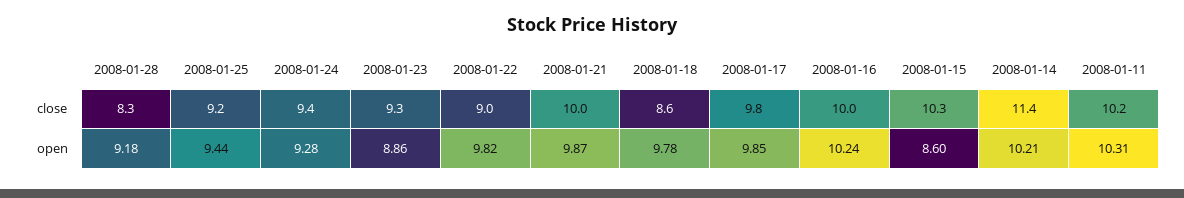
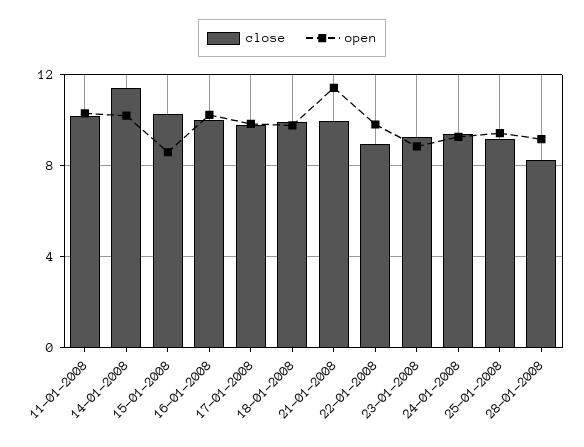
close, 2008-01-18: 8.6 -> 10
open, 2008-01-21: 9.87 -> 11.5

